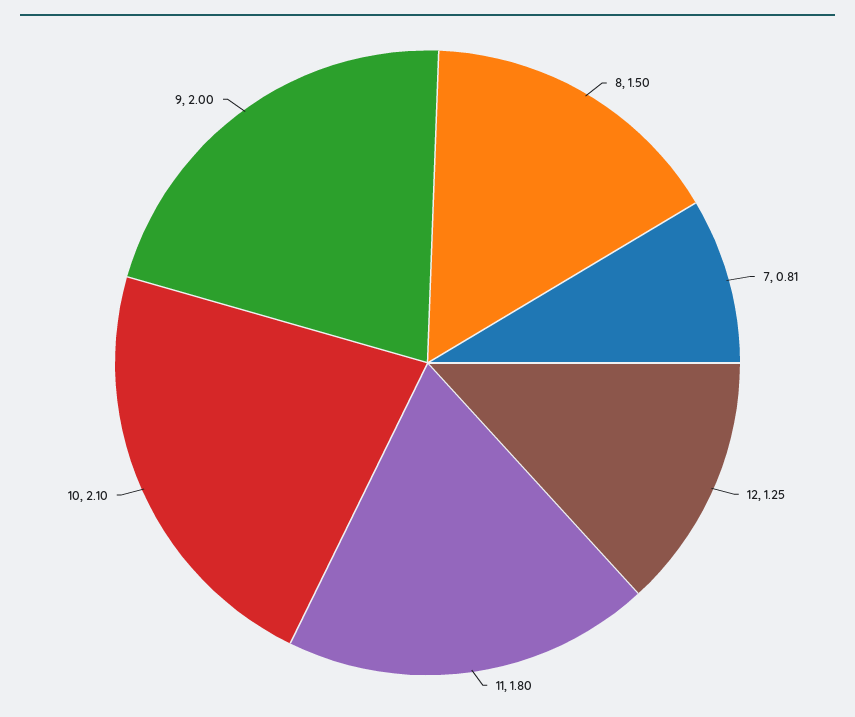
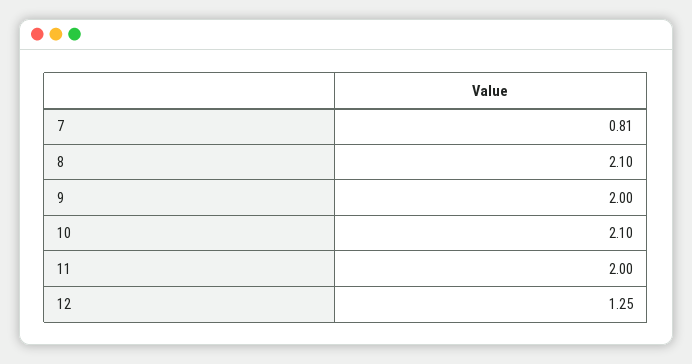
8: 1.5 -> 2.1
11: 1.8 -> 2

